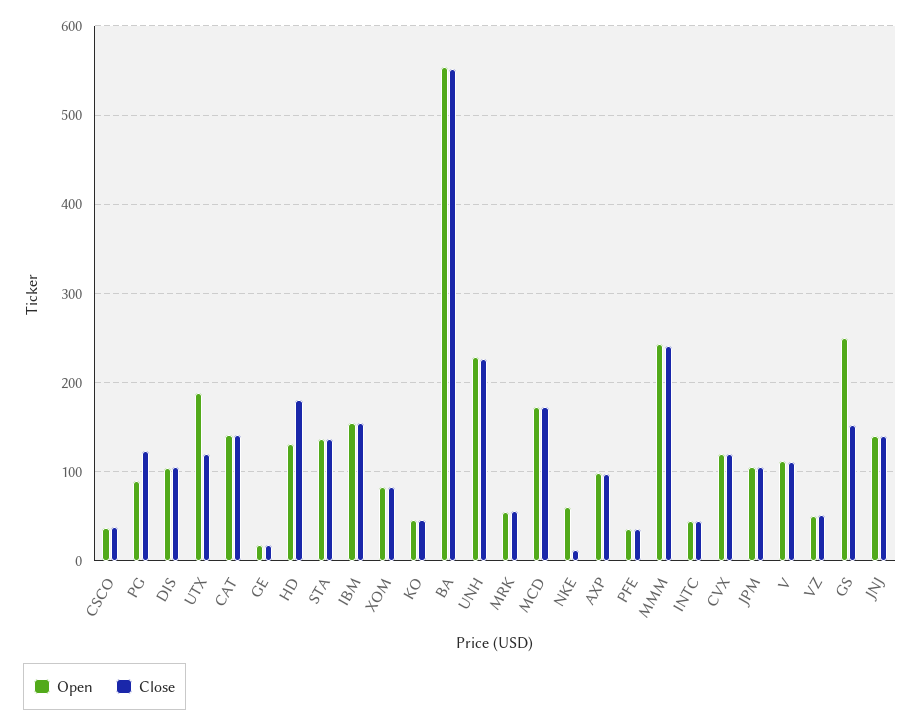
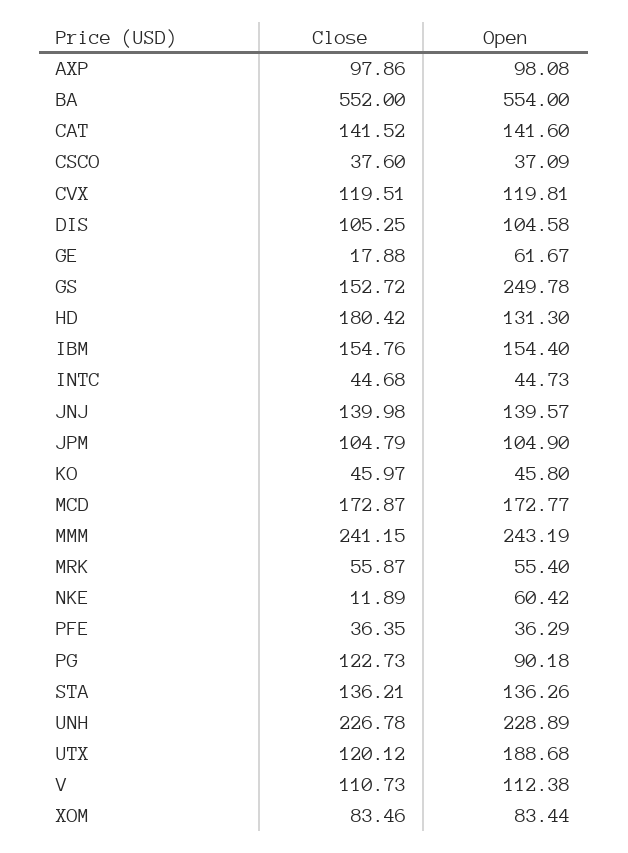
Open, GE: 20 -> 61.67
Open, VZ: 50 -> none
Close, VZ: 50 -> none

